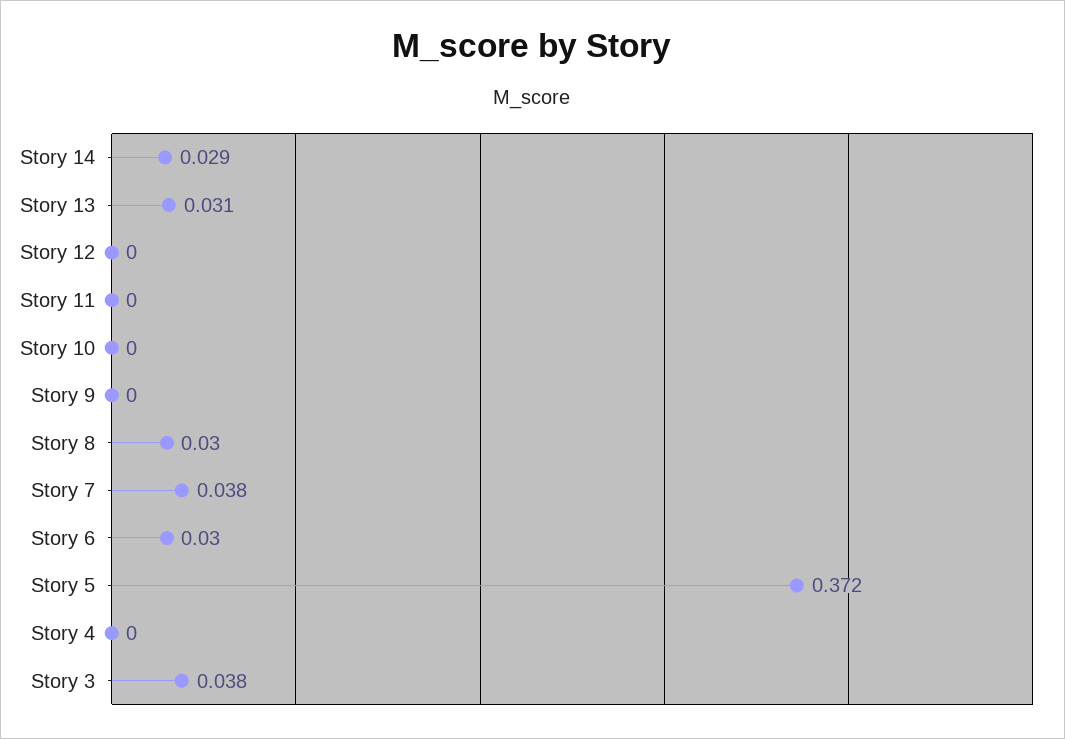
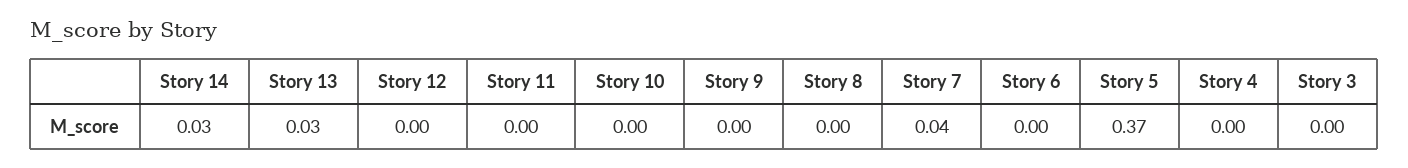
Story 8: 0.03 -> 0
Story 6: 0.03 -> 0
Story 3: 0.038 -> 0

